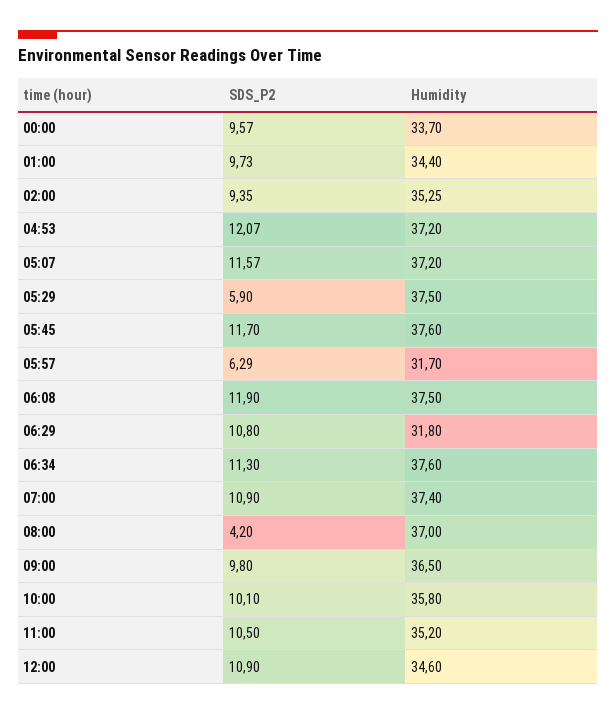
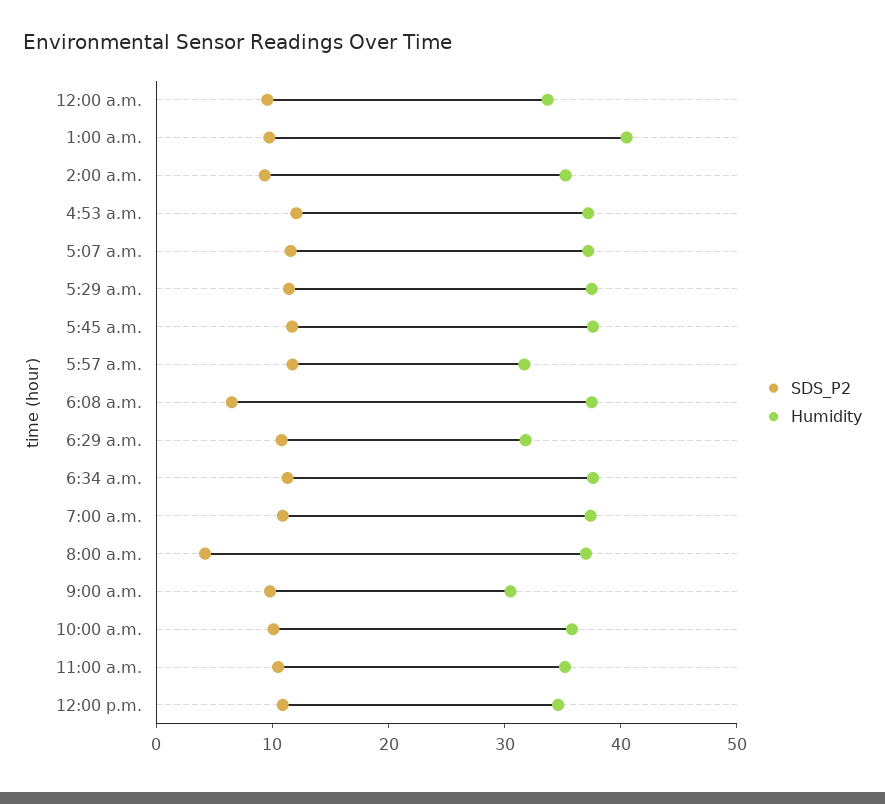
Humidity, 01:00: 34.4 -> 40
SDS_P2, 05:29: 5.9 -> 12
SDS_P2, 05:57: 6.29 -> 12
SDS_P2, 06:08: 11.9 -> 6
Humidity, 09:00: 36.5 -> 30

